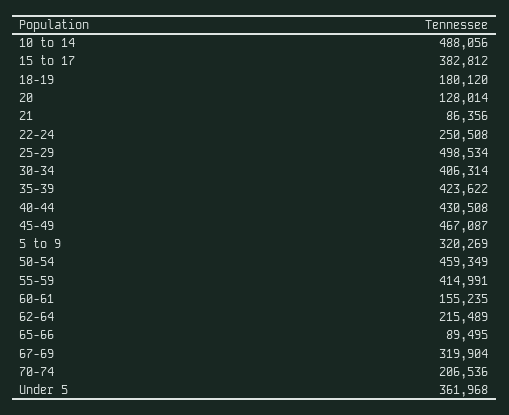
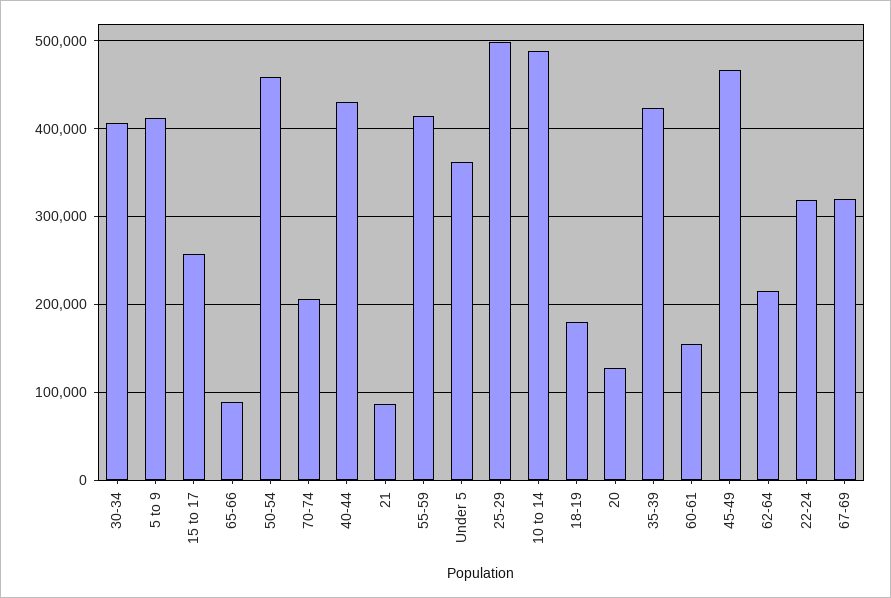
15 to 17: 382812 -> 260000
22-24: 250508 -> 320000
5 to 9: 320269 -> 410000

